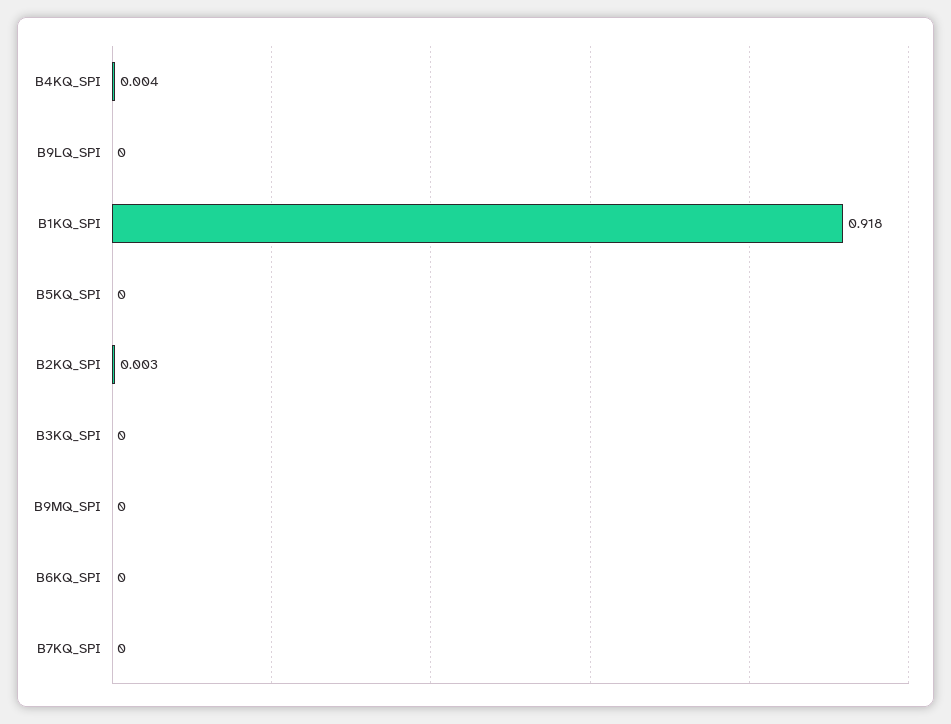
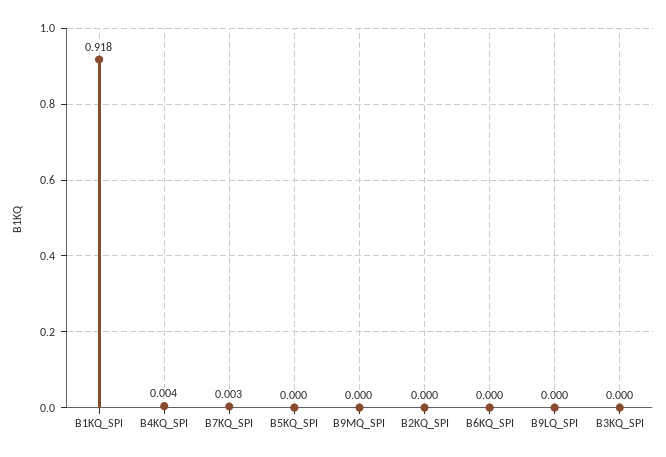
B2KQ_SPI: 0.003 -> 0
B7KQ_SPI: 0 -> 0.003

